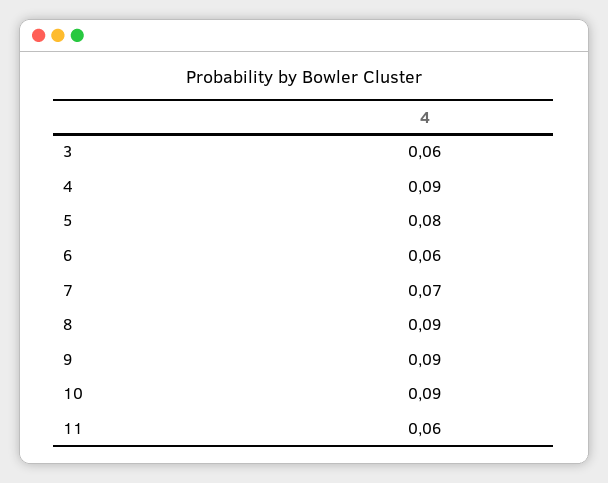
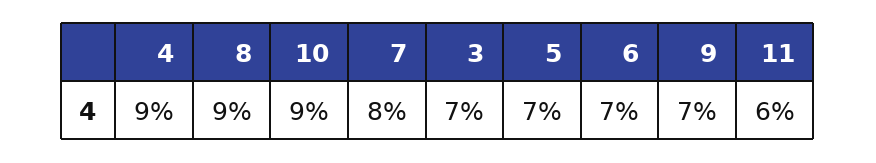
3: 0.06 -> 0.07
5: 0.08 -> 0.07
6: 0.06 -> 0.07
7: 0.07 -> 0.08
9: 0.09 -> 0.07

